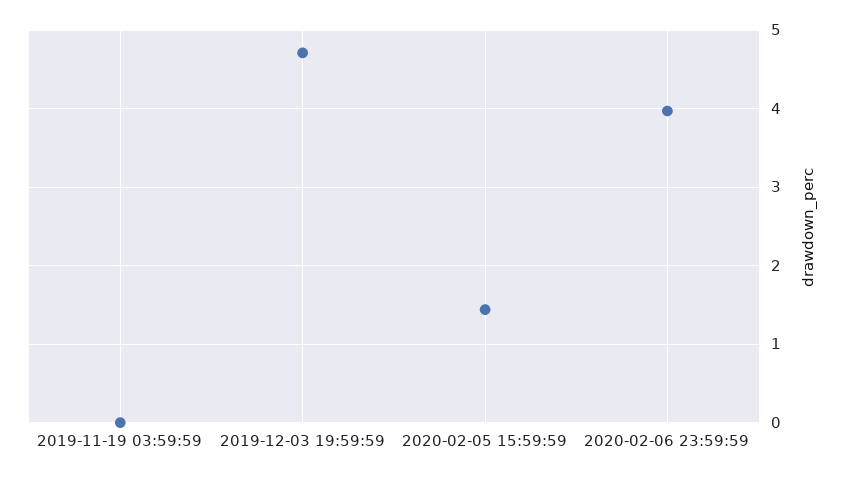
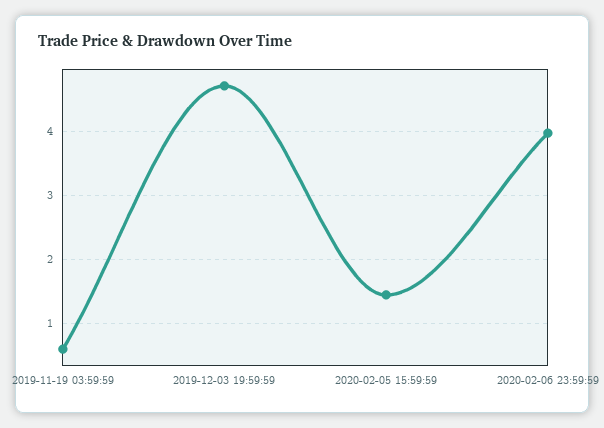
2019-11-19 03:59:59: 0 -> 0.6

